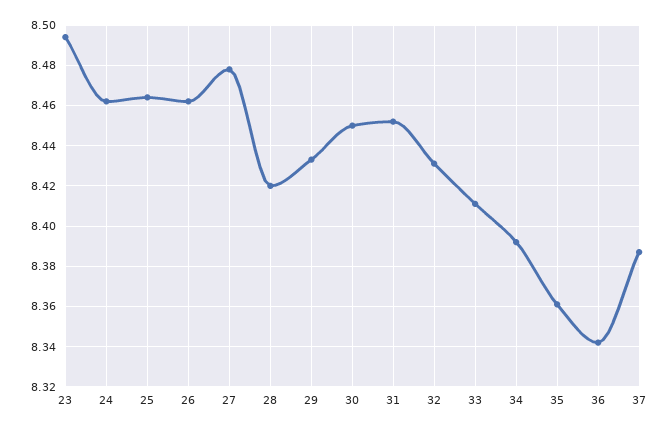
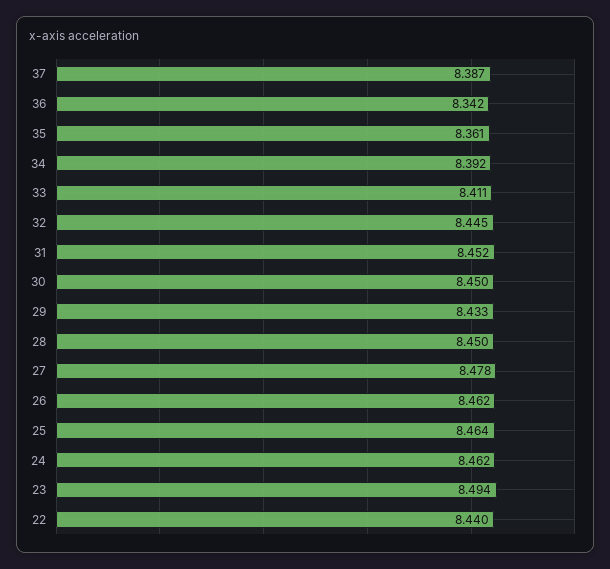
28: 8.42 -> 8.45
32: 8.43 -> 8.445
22: none -> 8.44

